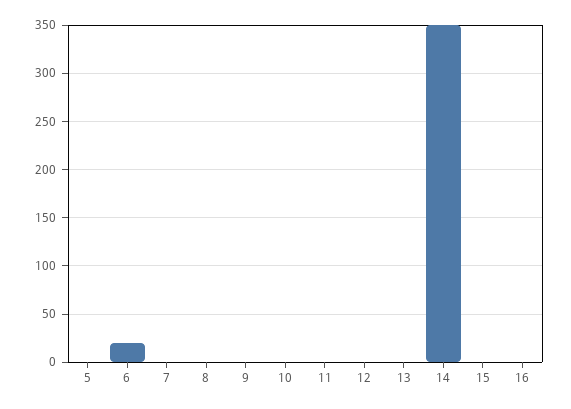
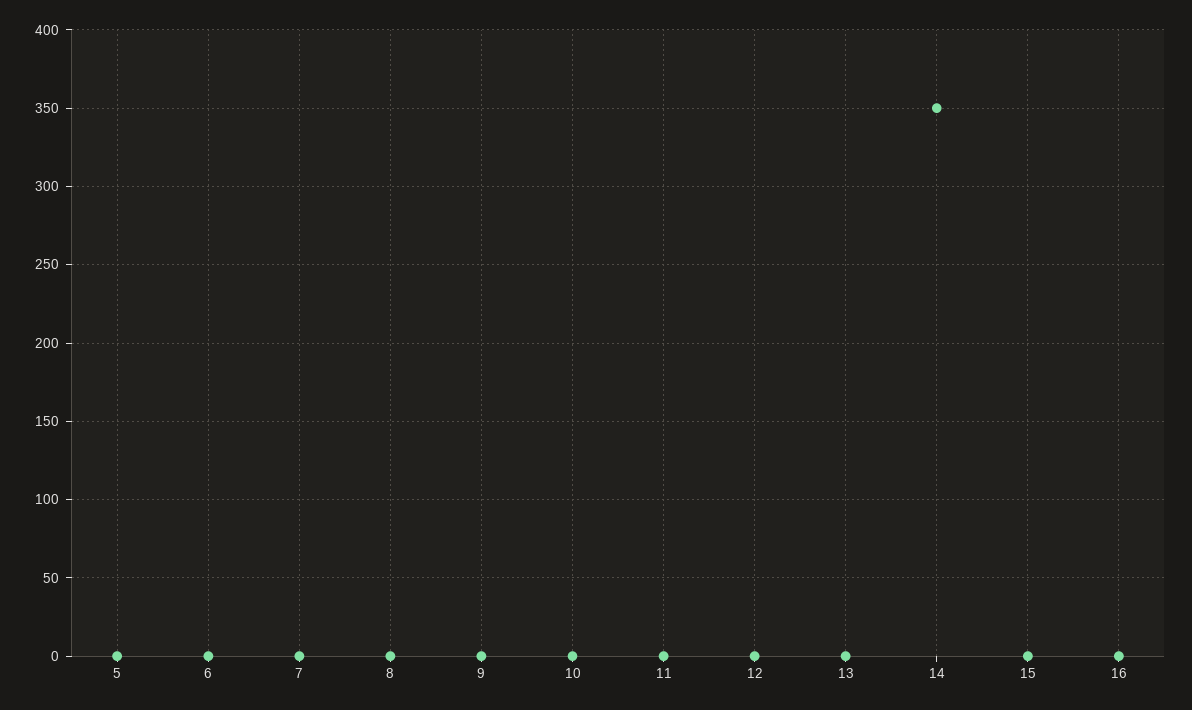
6: 20 -> 0

